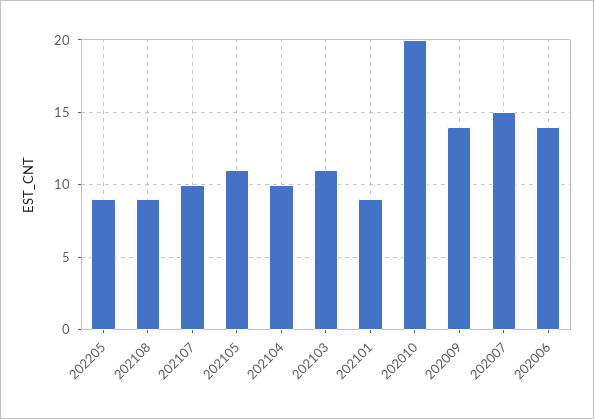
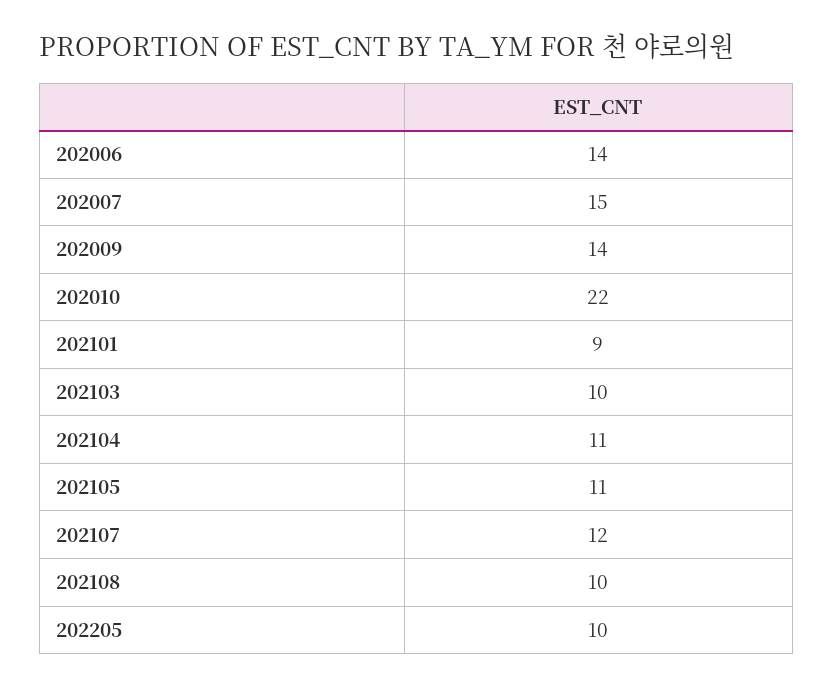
202205: 9 -> 10
202108: 9 -> 10
202107: 10 -> 12
202104: 10 -> 11
202103: 11 -> 10
202010: 20 -> 22

